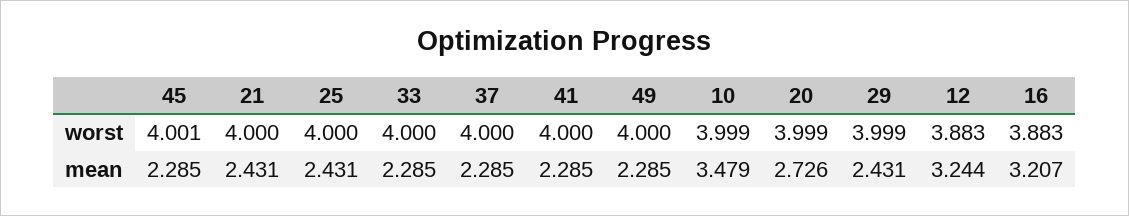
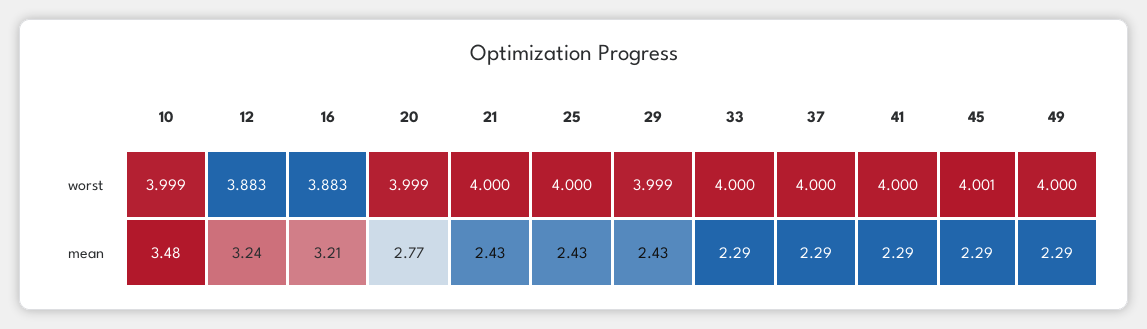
20, mean: 2.726 -> 2.77

